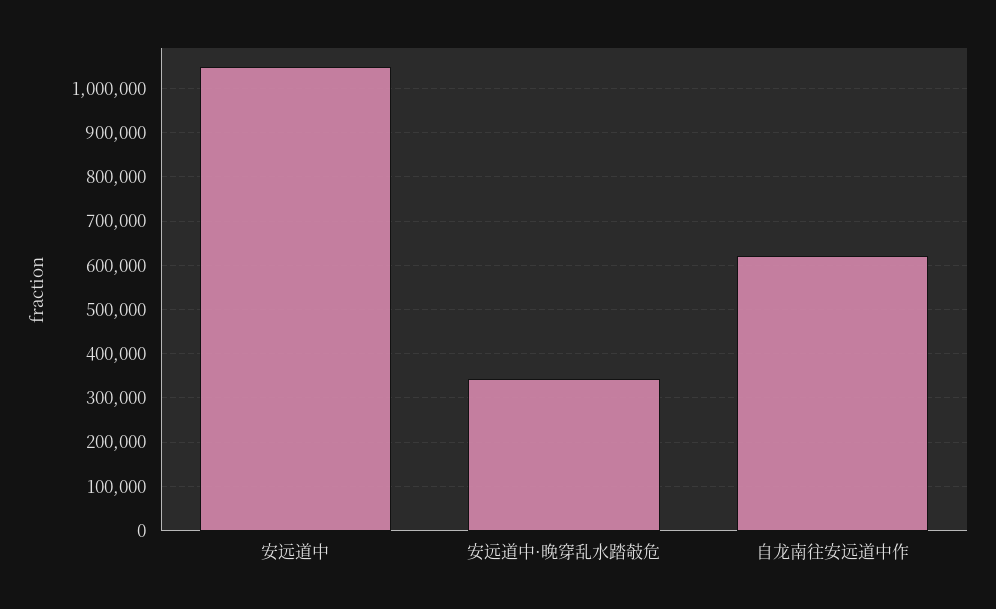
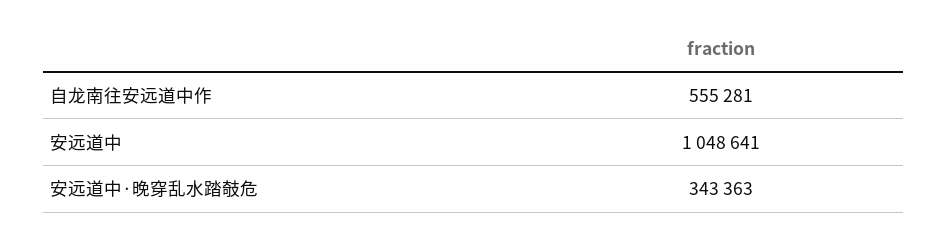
自龙南往安远道中作: 620000 -> 555281

